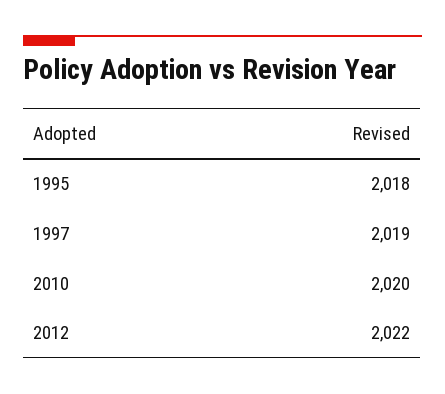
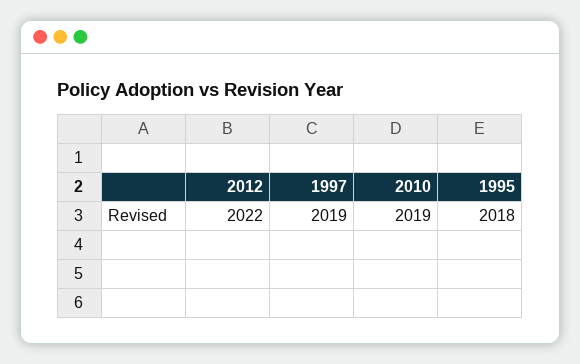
2010: 2020 -> 2019

